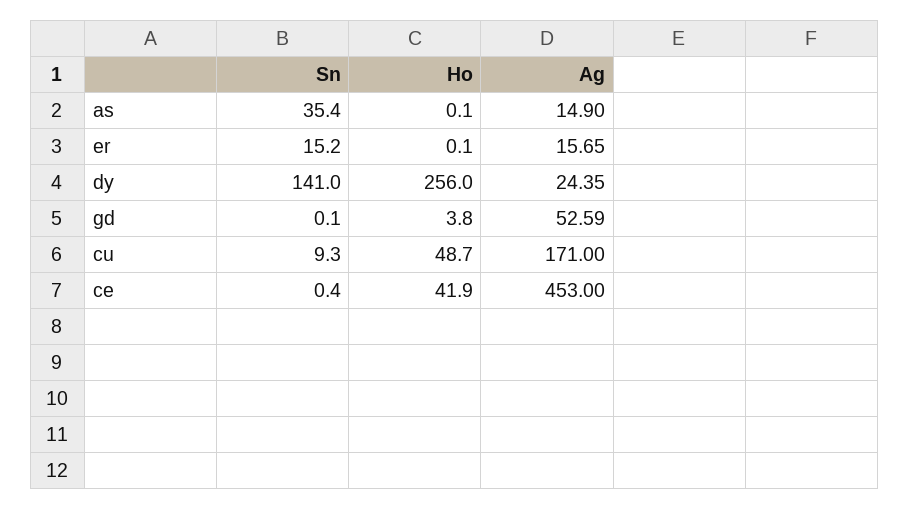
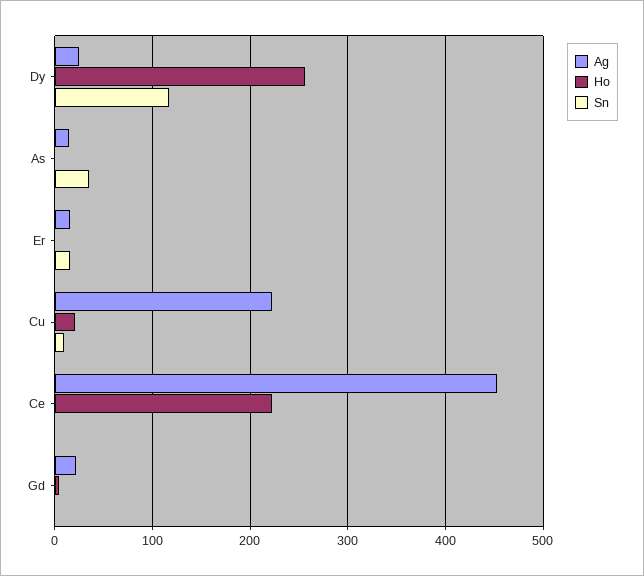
Sn, dy: 141 -> 120
Ag, gd: 52.59 -> 20
Ho, cu: 48.7 -> 20
Ag, cu: 171 -> 220
Ho, ce: 41.9 -> 220

